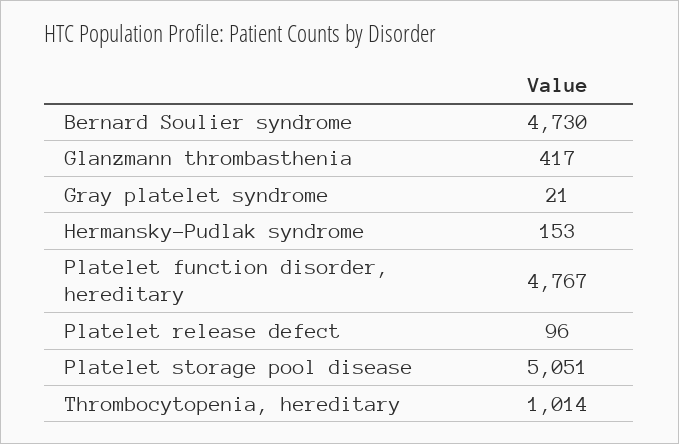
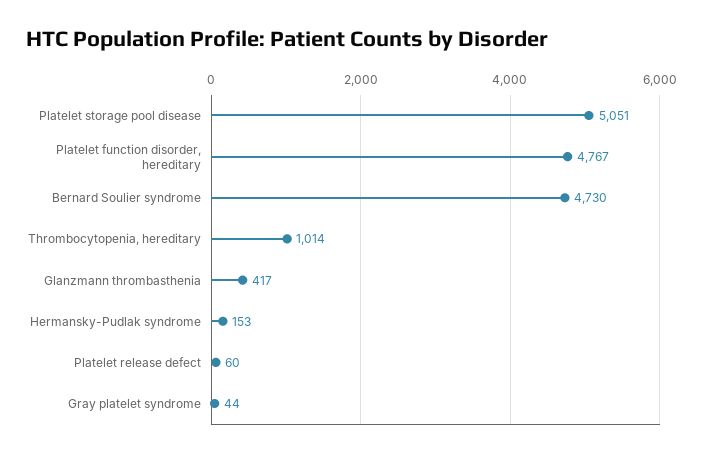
Gray platelet syndrome: 21 -> 44
Platelet release defect: 96 -> 60

